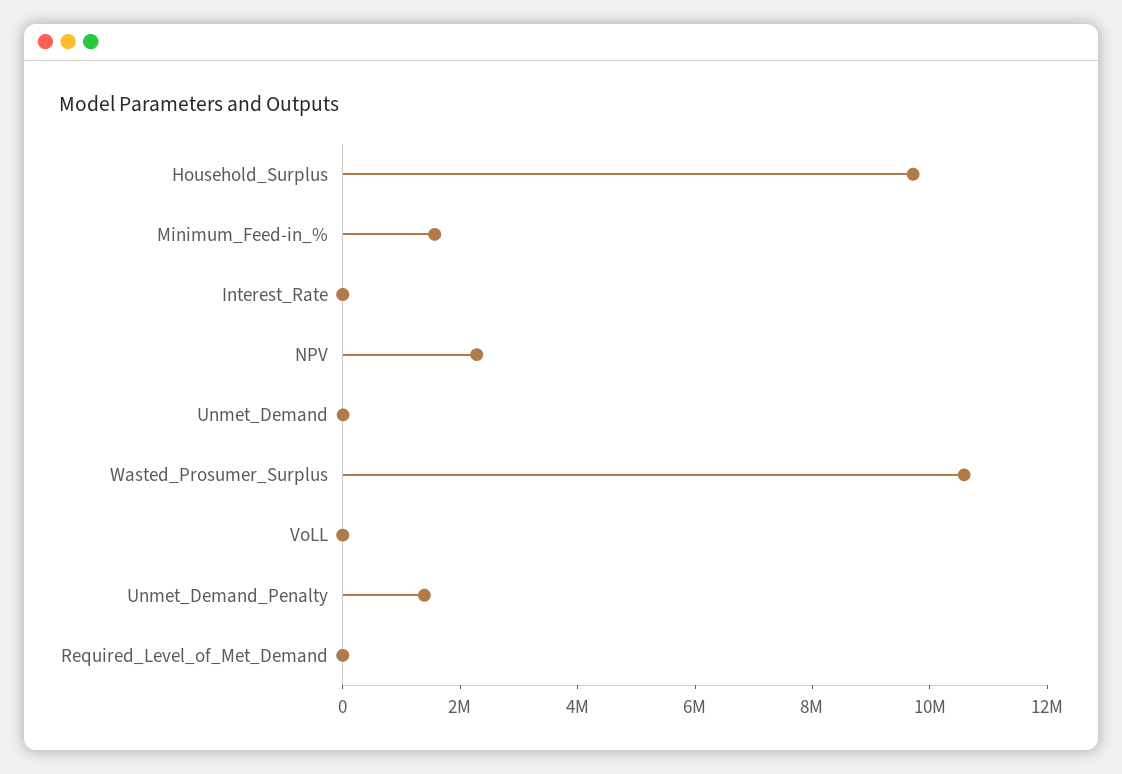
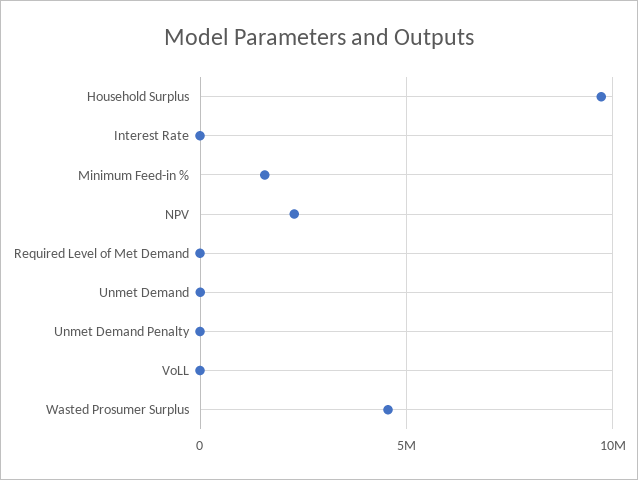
Wasted_Prosumer_Surplus: 10500000 -> 4500000
Unmet_Demand_Penalty: 1500000 -> 0

